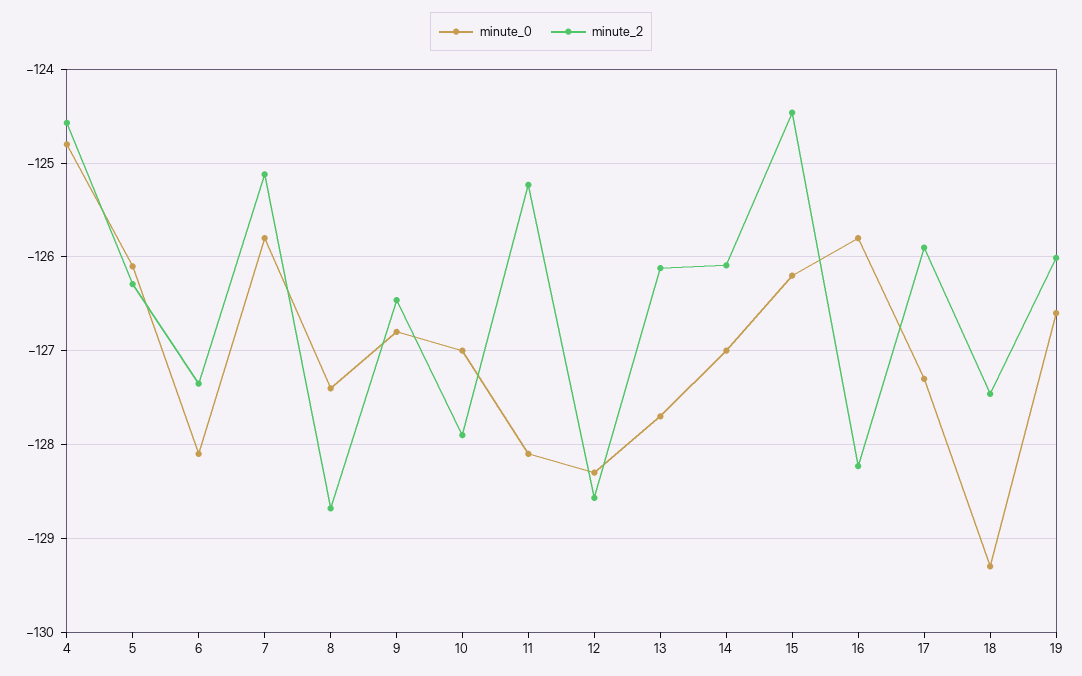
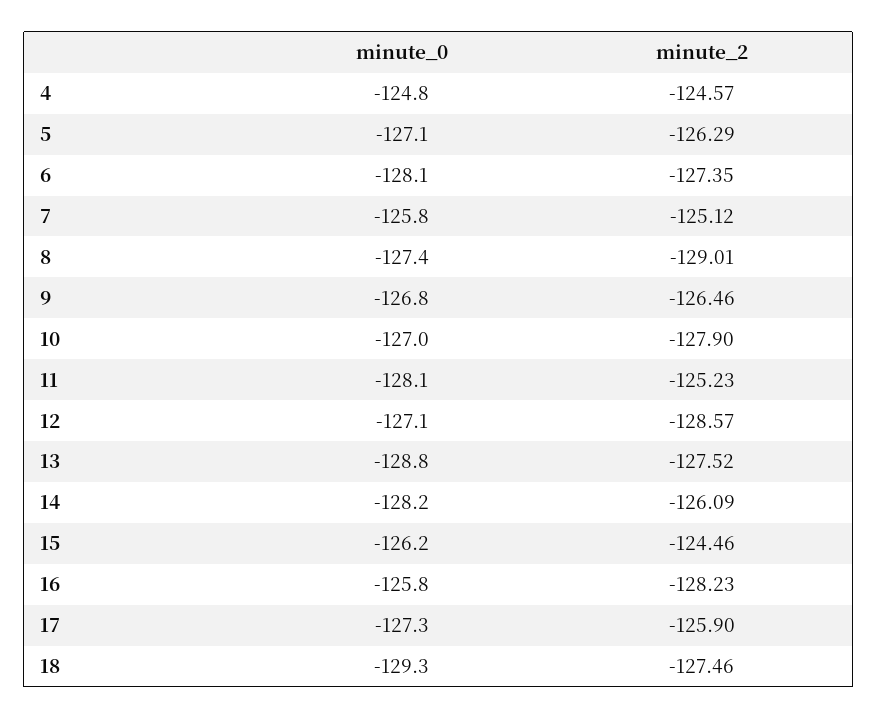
minute_0, 5: -126.1 -> -127.1
minute_2, 8: -128.7 -> -129.01
minute_0, 12: -128.3 -> -127.1
minute_0, 13: -127.7 -> -128.8
minute_2, 13: -126.1 -> -127.52
minute_0, 14: -127 -> -128.2
minute_0, 19: -126.6 -> none
minute_2, 19: -126 -> none

